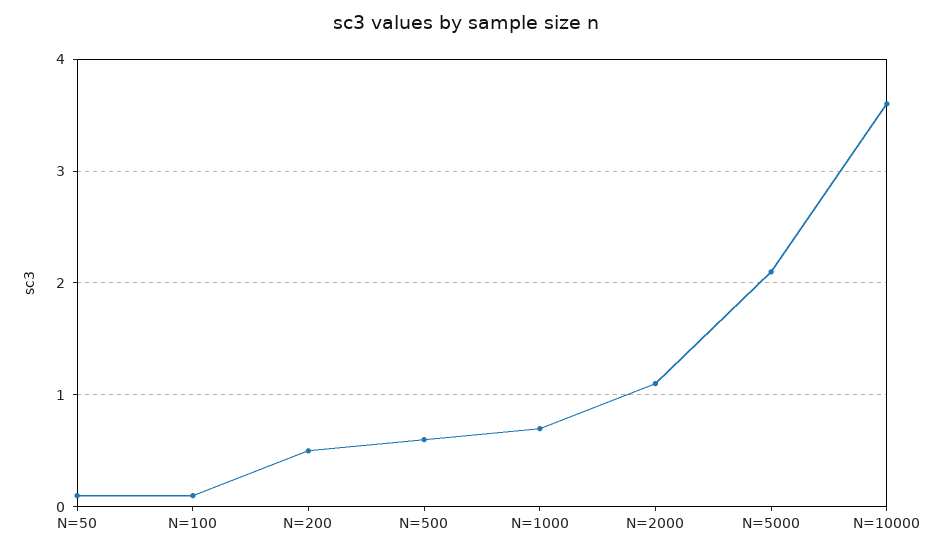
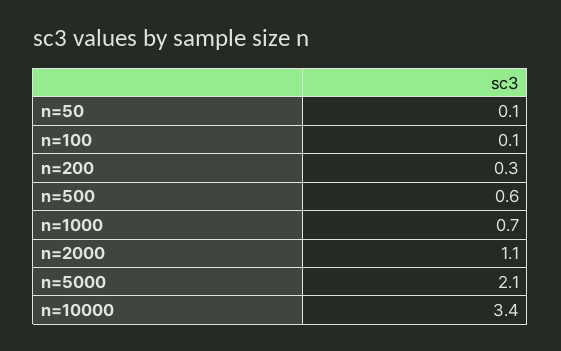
N=200: 0.5 -> 0.3
N=10000: 3.6 -> 3.4

